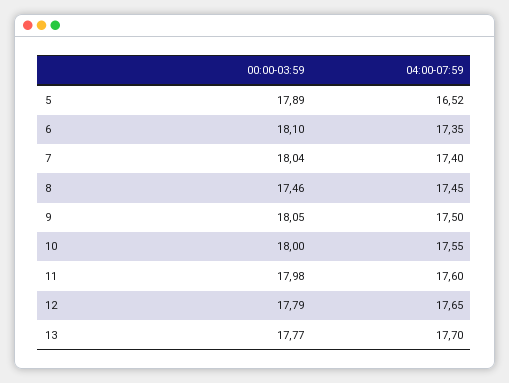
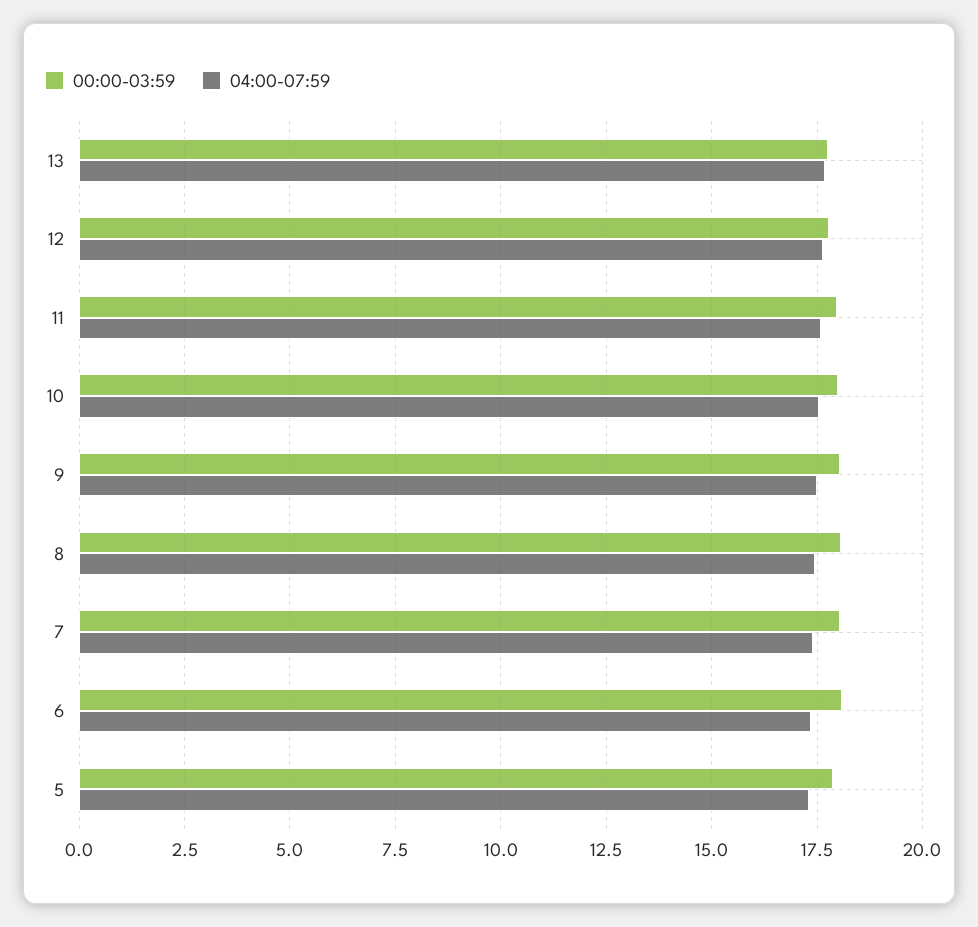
04:00-07:59, 5: 16.52 -> 17.25
00:00-03:59, 8: 17.46 -> 18

